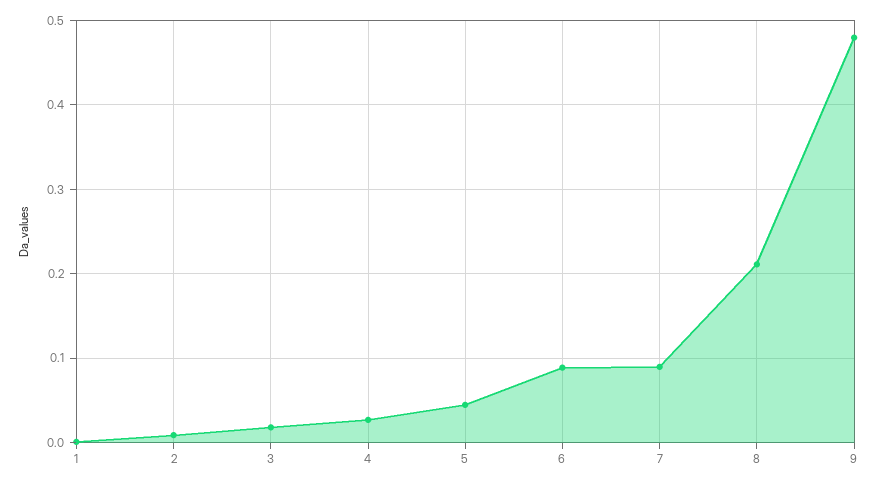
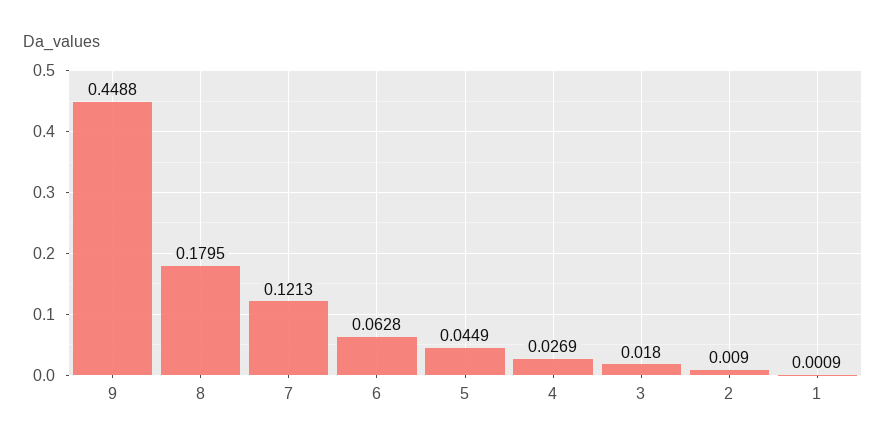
6: 0.09 -> 0.0628
7: 0.09 -> 0.1213
8: 0.21 -> 0.1795
9: 0.48 -> 0.4488

